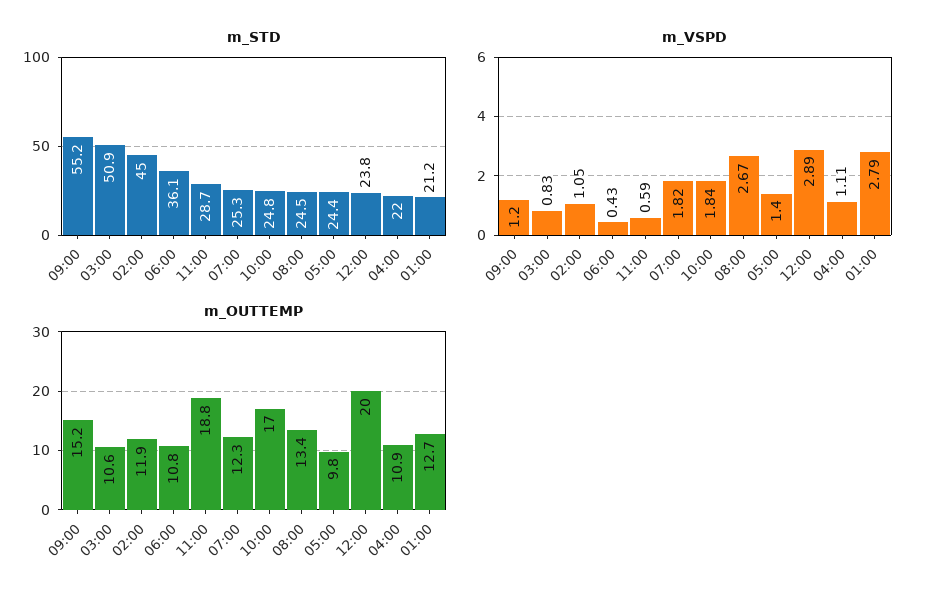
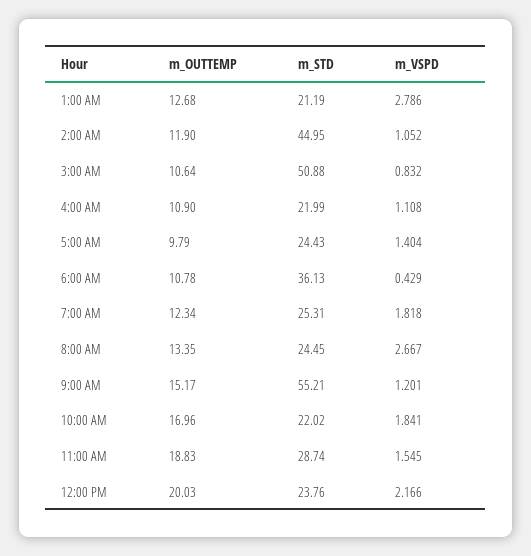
m_STD, 10:00: 24.8 -> 22.02
m_VSPD, 11:00: 0.59 -> 1.545
m_VSPD, 12:00: 2.89 -> 2.166

